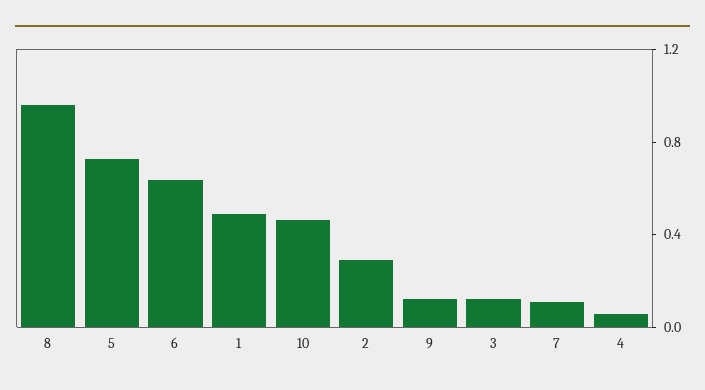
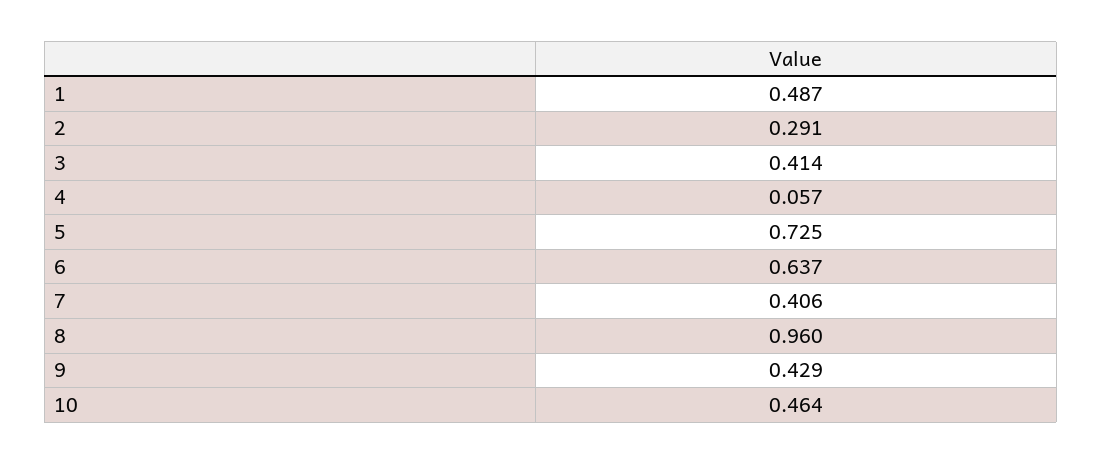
9: 0.1 -> 0.429
3: 0.1 -> 0.414
7: 0.1 -> 0.406

